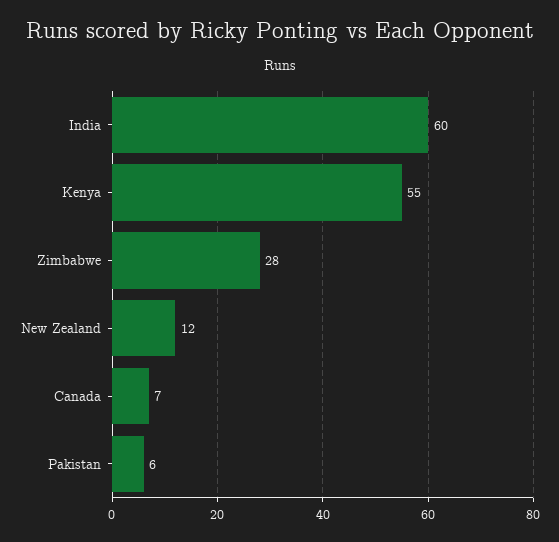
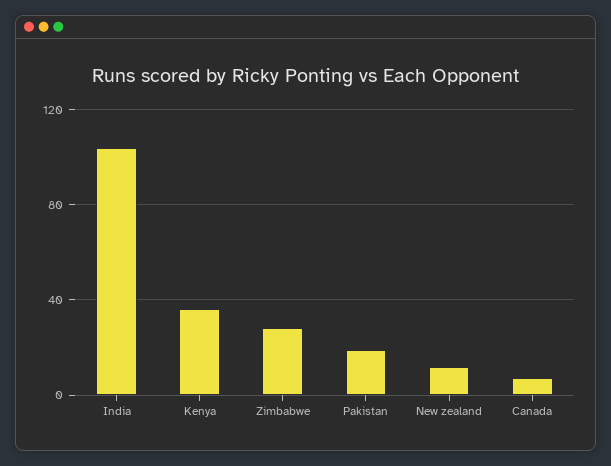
India: 60 -> 105
Kenya: 55 -> 35
Pakistan: 6 -> 20

